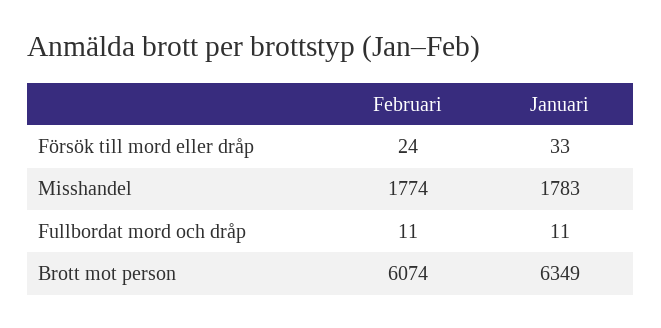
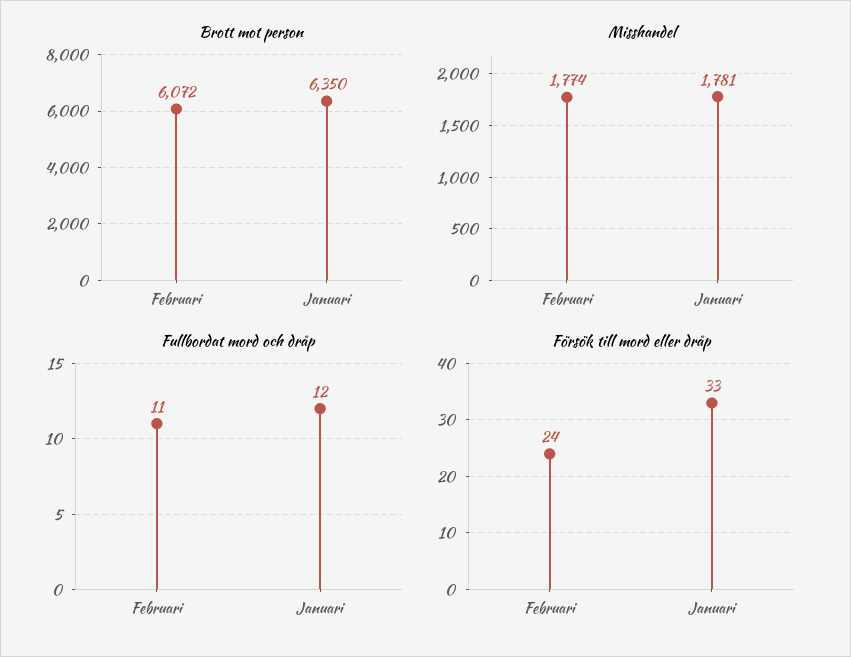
Misshandel, Januari: 1783 -> 1781
Fullbordat mord och dråp, Januari: 11 -> 12
Brott mot person, Februari: 6074 -> 6072
Brott mot person, Januari: 6349 -> 6350

